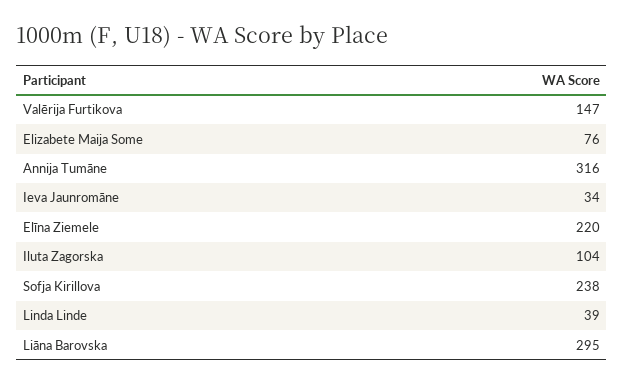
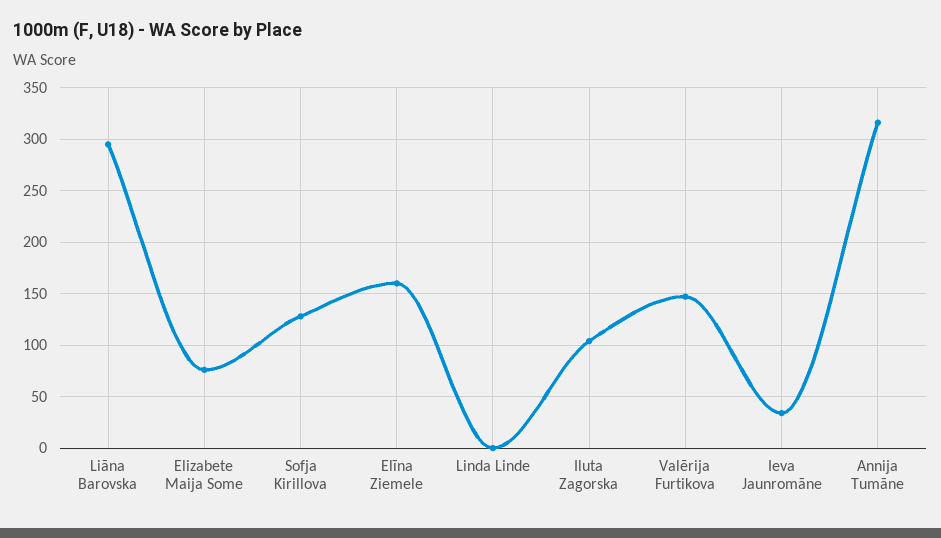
Elīna Ziemele: 220 -> 160
Sofja Kirillova: 238 -> 130
Linda Linde: 39 -> 0

